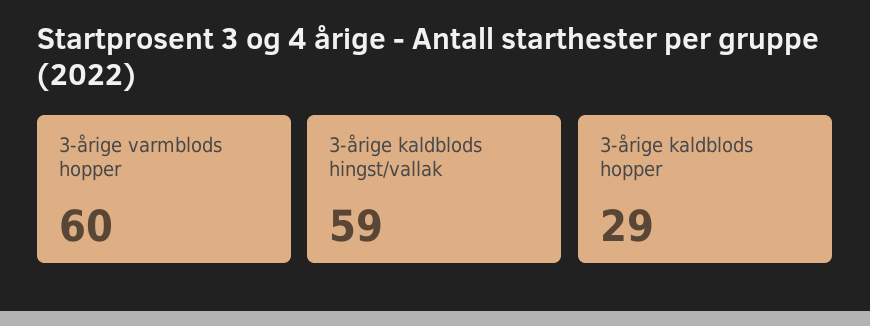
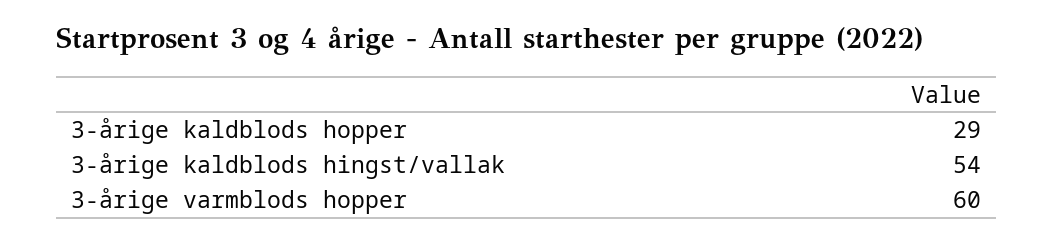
3-årige kaldblods hingst/vallak: 59 -> 54

